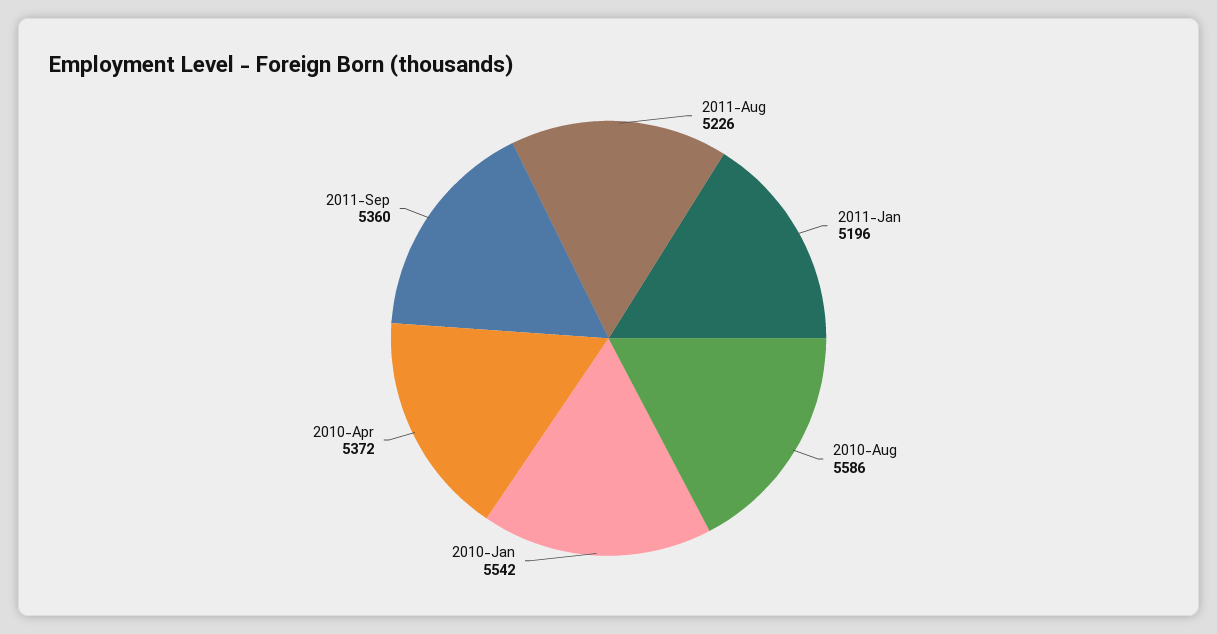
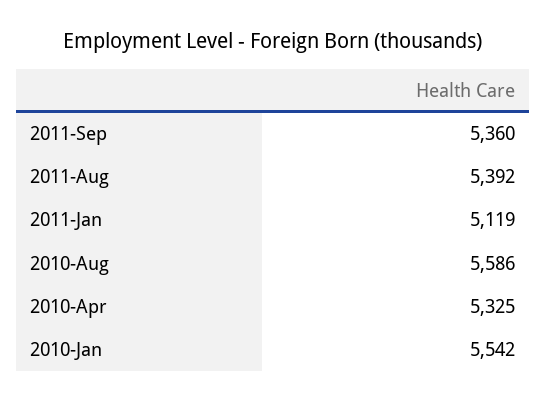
2011-Aug: 5226 -> 5392
2011-Jan: 5196 -> 5119
2010-Apr: 5372 -> 5325

